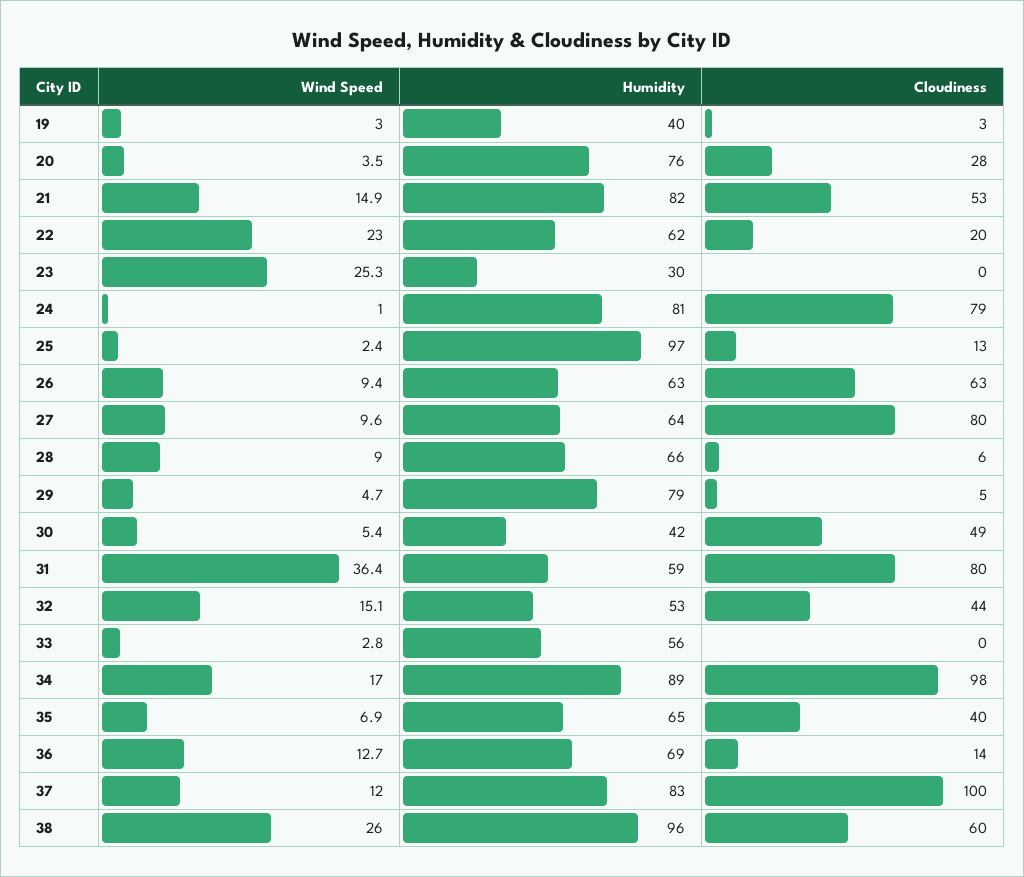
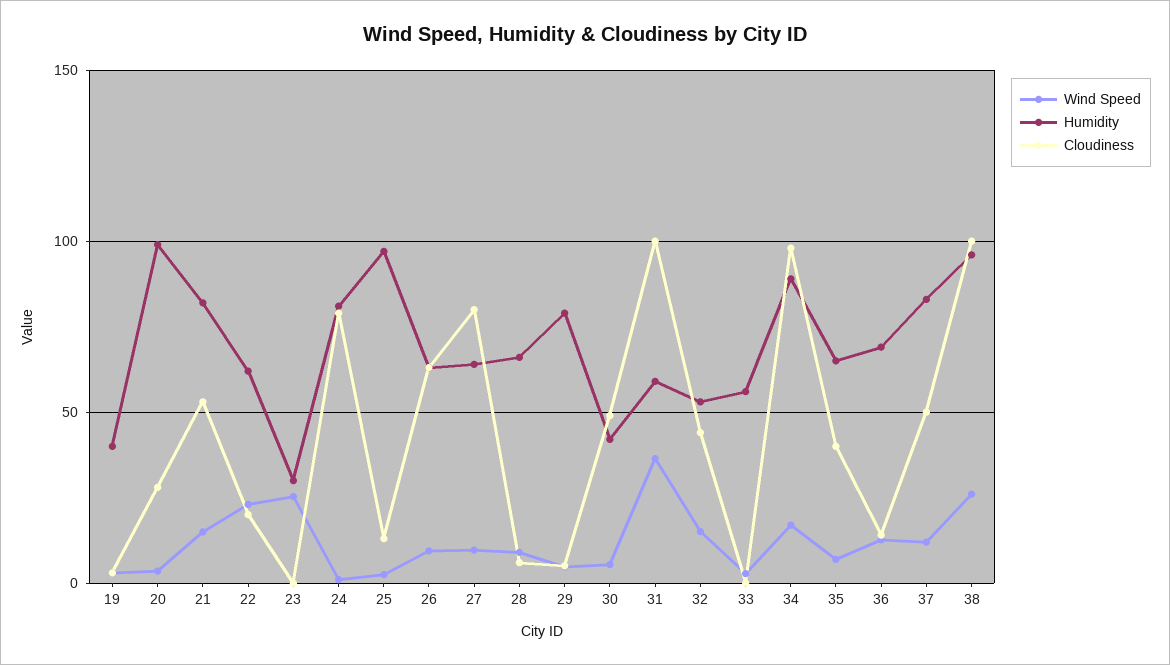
Humidity, 20: 76 -> 100
Cloudiness, 31: 80 -> 100
Cloudiness, 37: 100 -> 50
Cloudiness, 38: 60 -> 100

